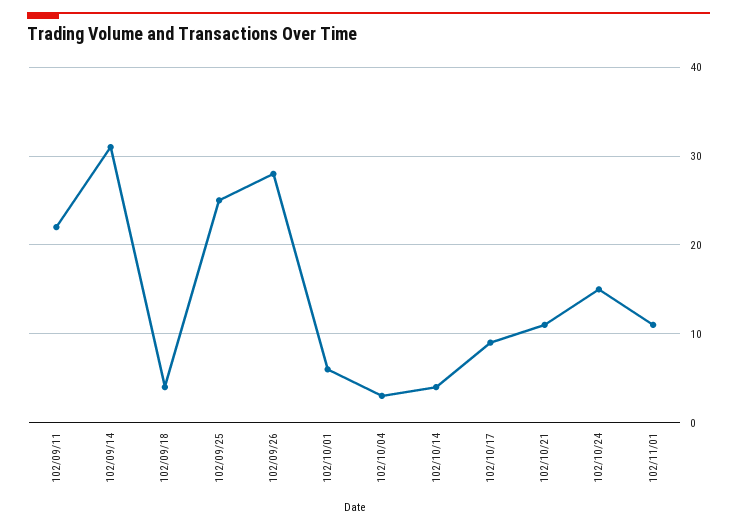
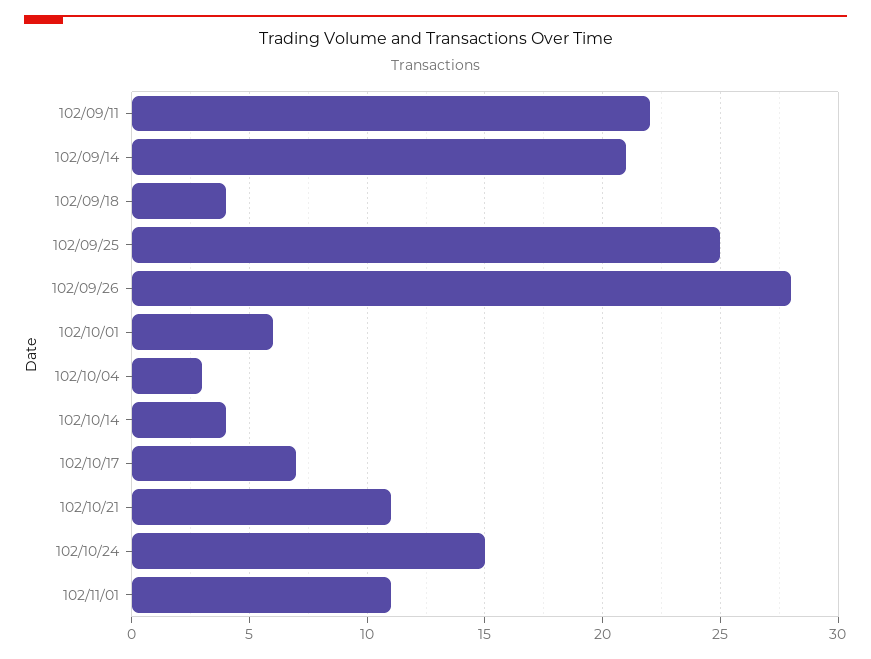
102/09/14: 31 -> 21
102/10/17: 9 -> 7

